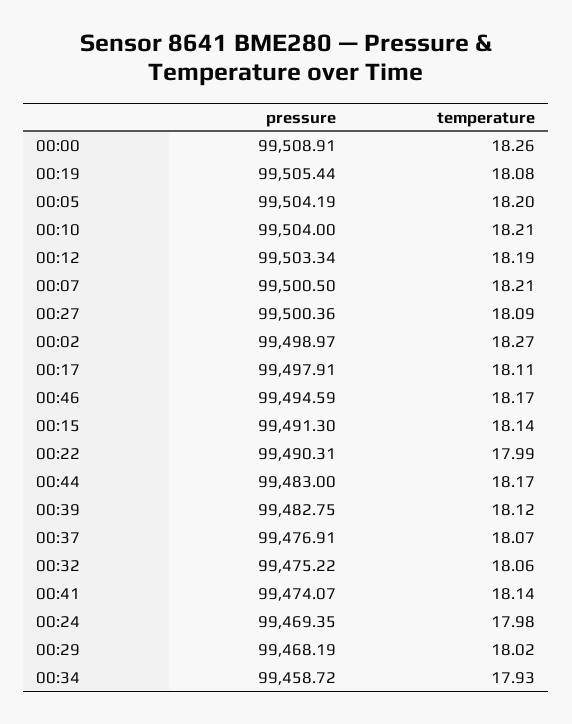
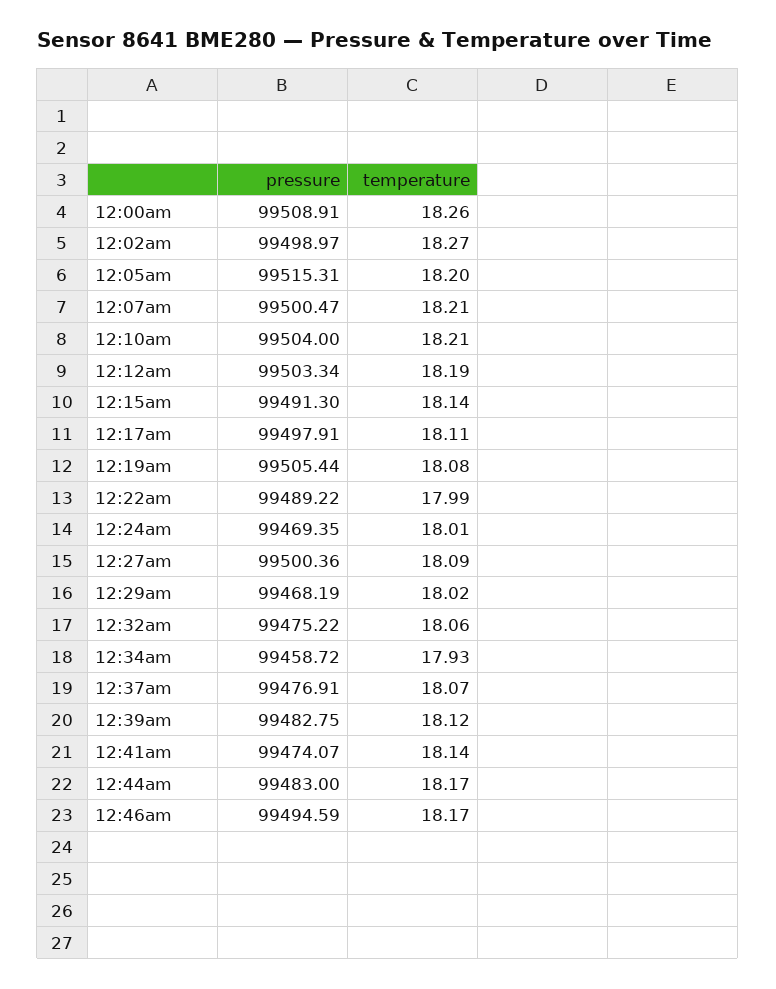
pressure, 00:05: 99504.19 -> 99515.31
pressure, 00:07: 99500.5 -> 99500.47
pressure, 00:22: 99490.31 -> 99489.22
temperature, 00:24: 17.98 -> 18.01

